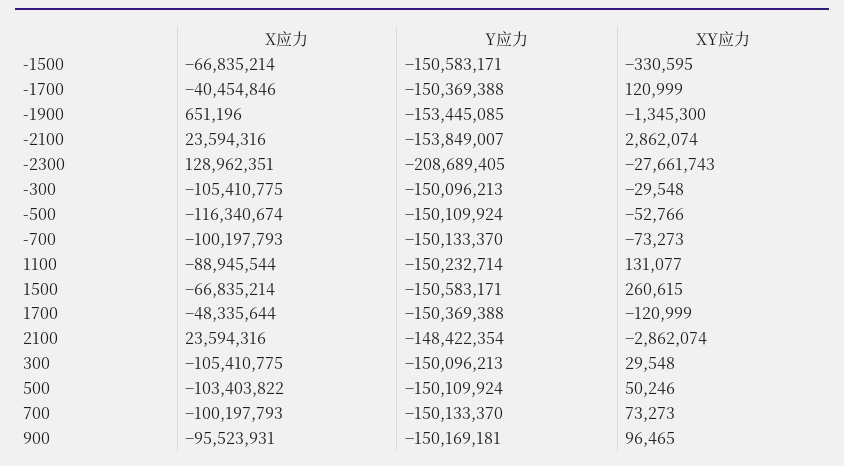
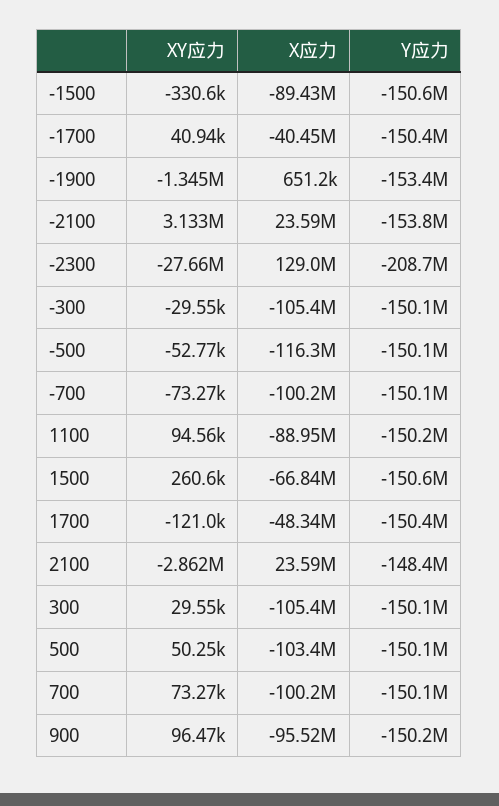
X应力, -1500: -66835214 -> -89430000
XY应力, -1700: 120999 -> 40940
XY应力, -2100: 2862074 -> 3133000
XY应力, 1100: 131077 -> 94560

